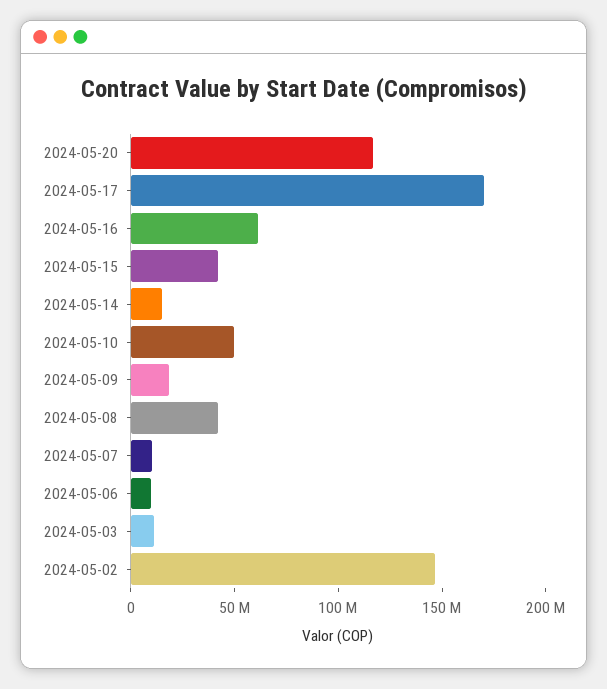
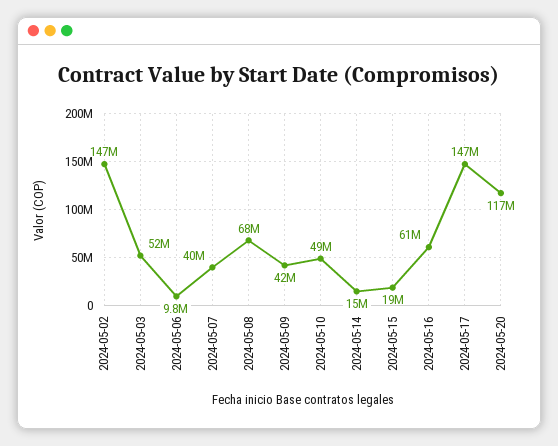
2024-05-17: 170000000 -> 147000000
2024-05-15: 40000000 -> 19000000
2024-05-09: 20000000 -> 42000000
2024-05-08: 40000000 -> 68000000
2024-05-07: 10000000 -> 40000000
2024-05-03: 10000000 -> 52000000

